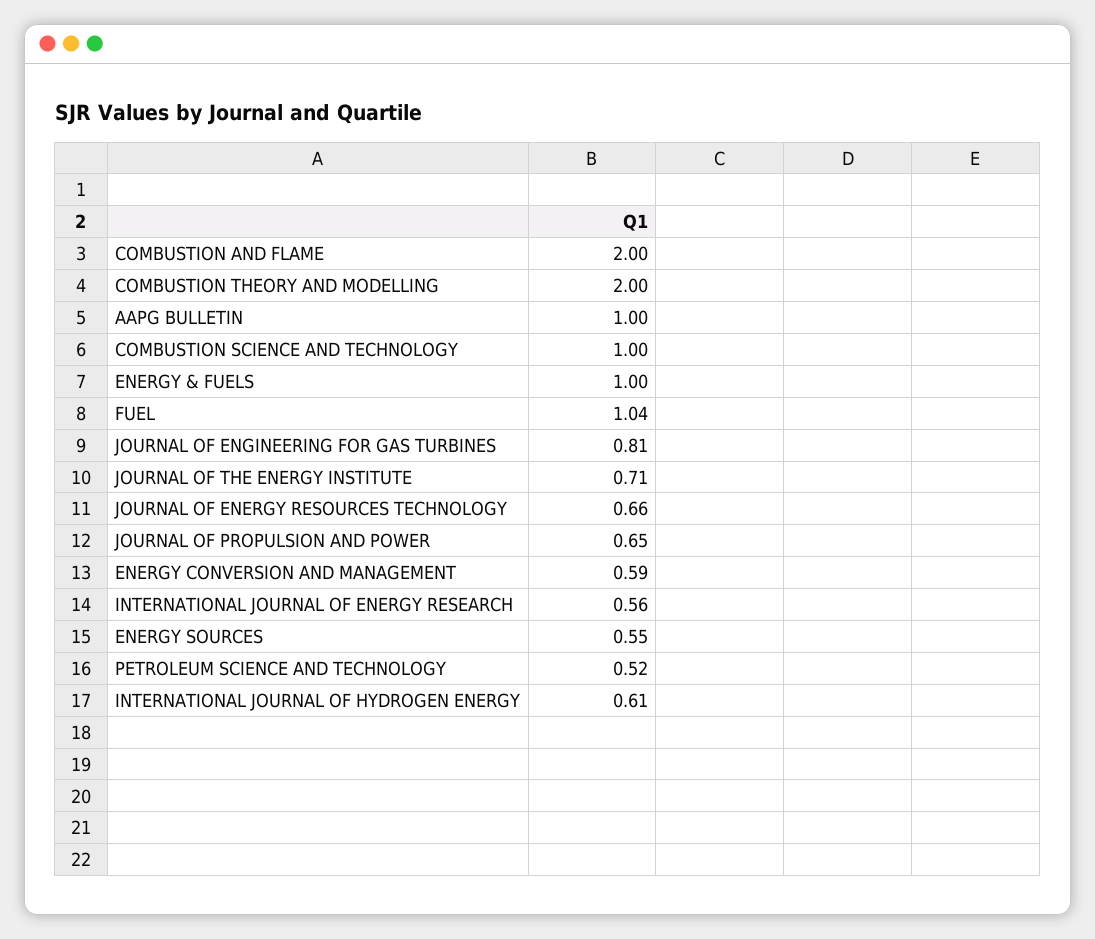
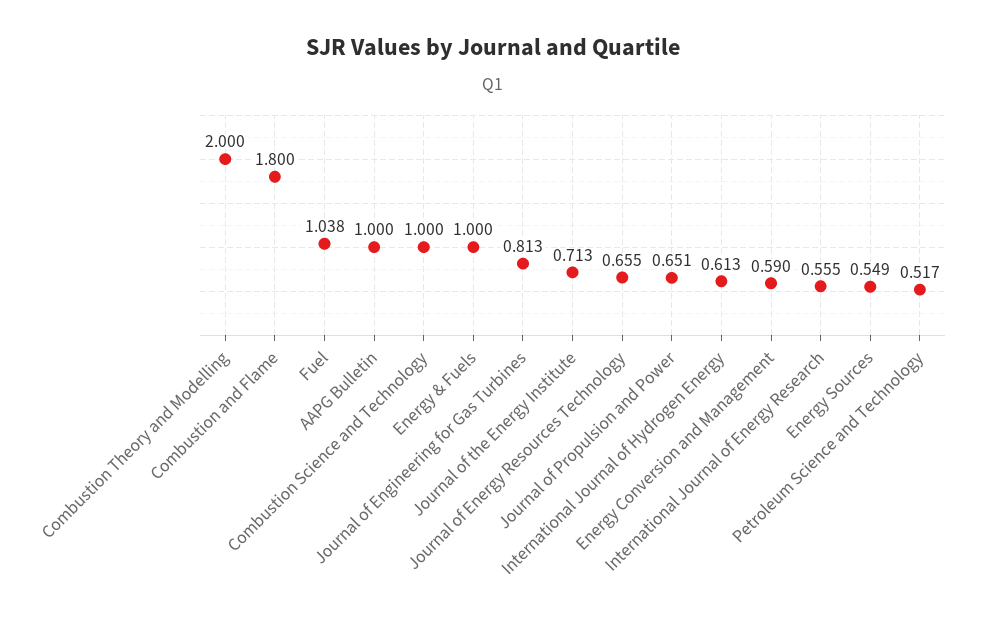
COMBUSTION AND FLAME: 2 -> 1.8

